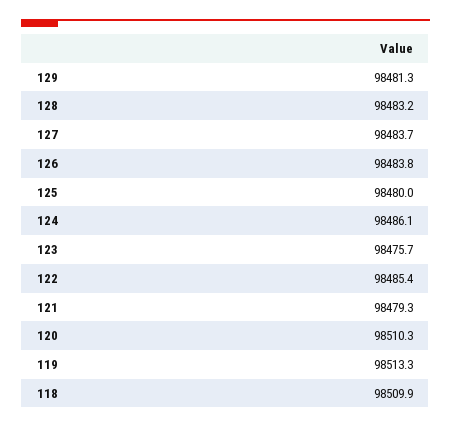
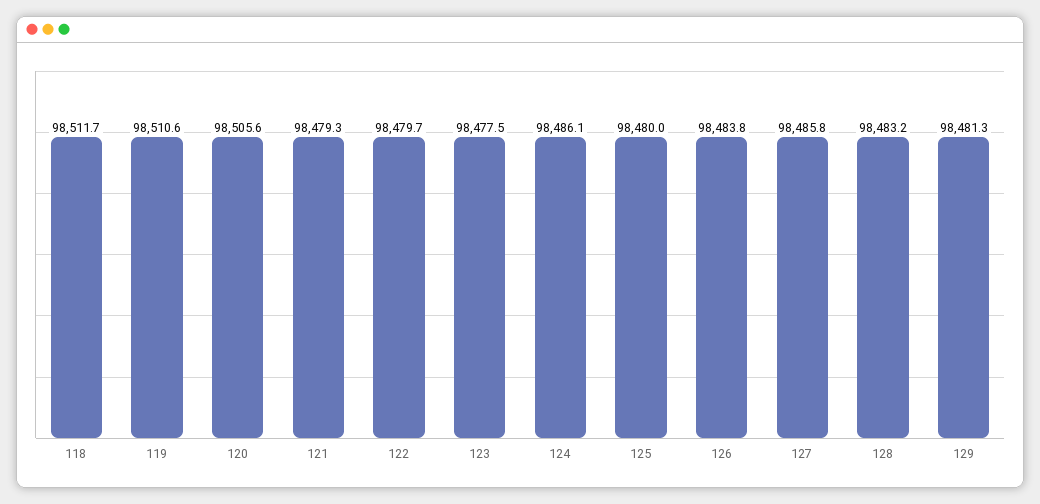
127: 98483.7 -> 98485.8
123: 98475.7 -> 98477.5
122: 98485.4 -> 98479.7
120: 98510.3 -> 98505.6
119: 98513.3 -> 98510.6
118: 98509.9 -> 98511.7

